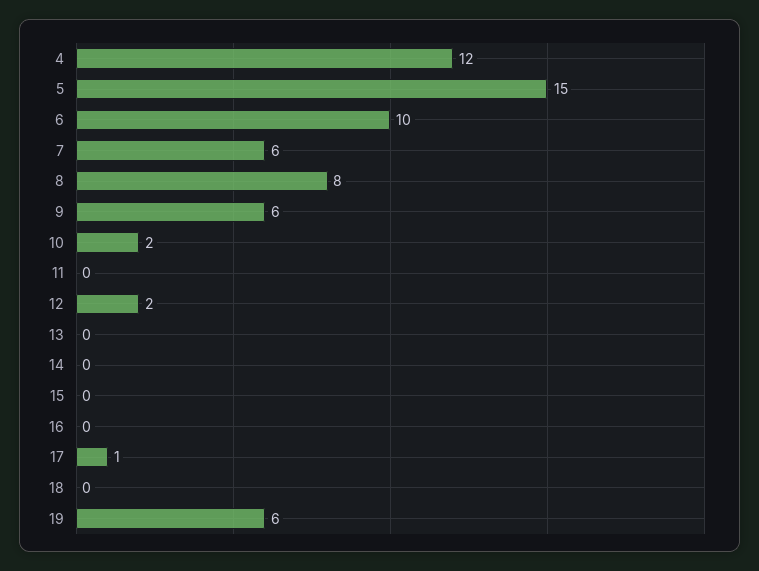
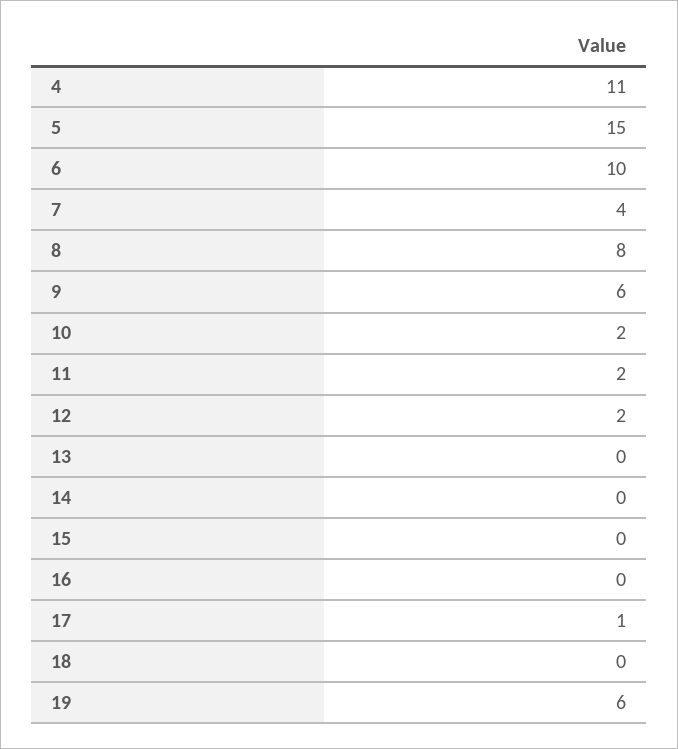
4: 12 -> 11
7: 6 -> 4
11: 0 -> 2

